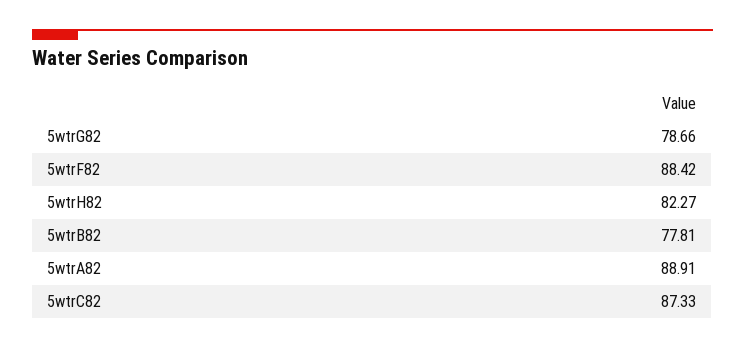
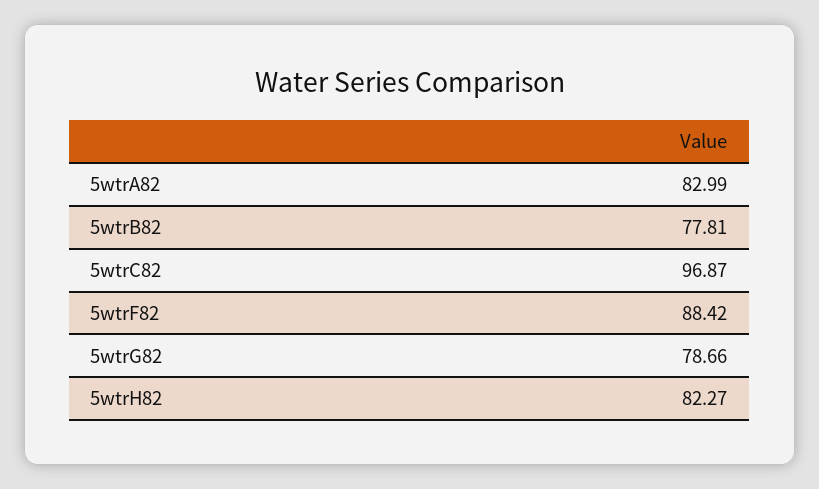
5wtrA82: 88.91 -> 82.99
5wtrC82: 87.33 -> 96.87

